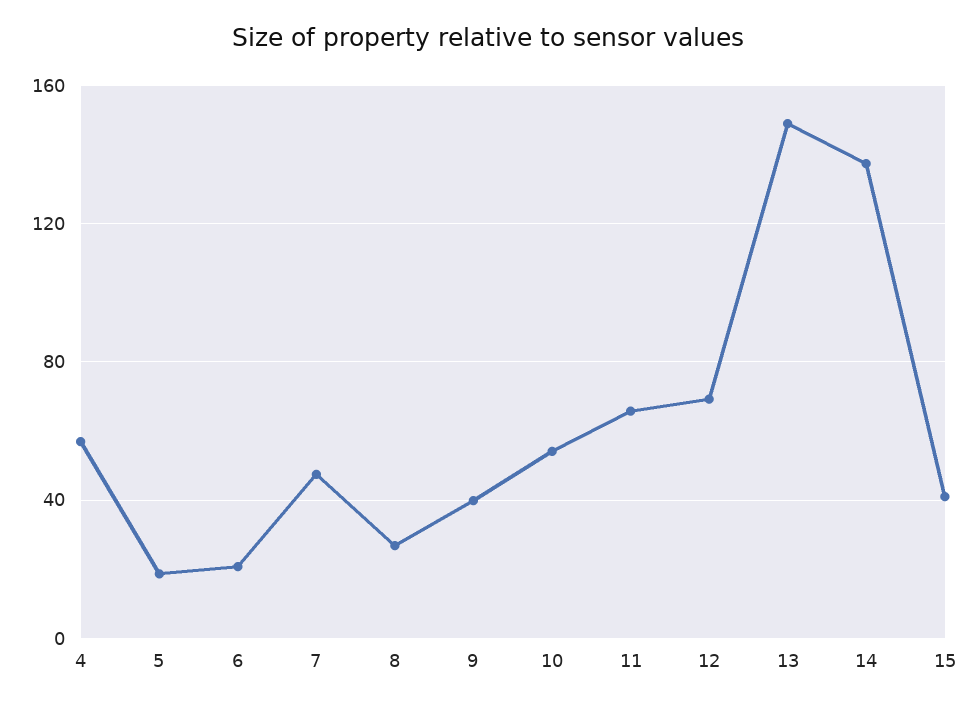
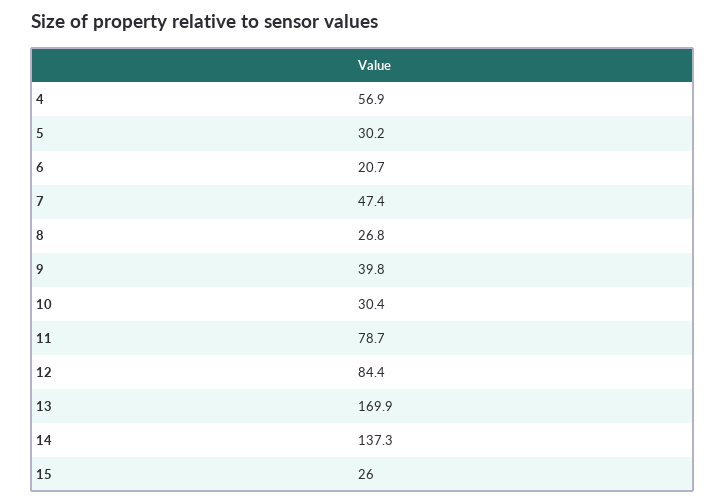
5: 20 -> 30.2
10: 55 -> 30.4
11: 65 -> 78.7
12: 70 -> 84.4
13: 150 -> 169.9
15: 40 -> 26

